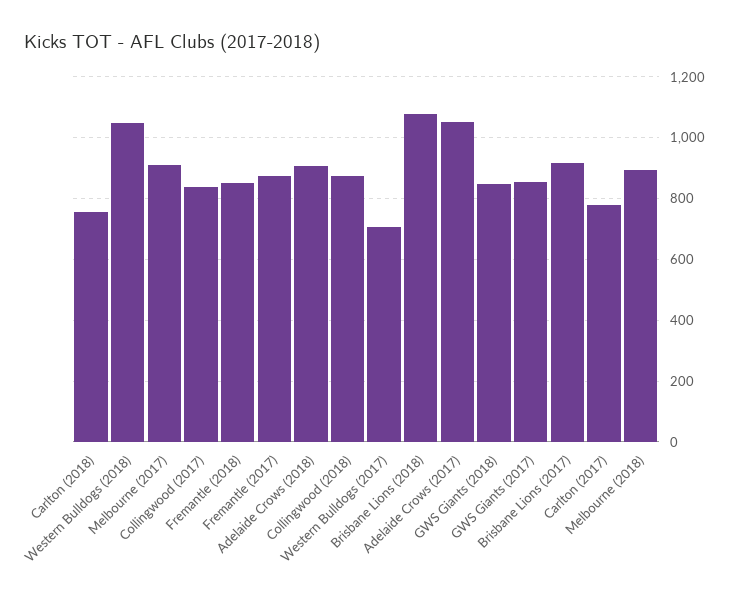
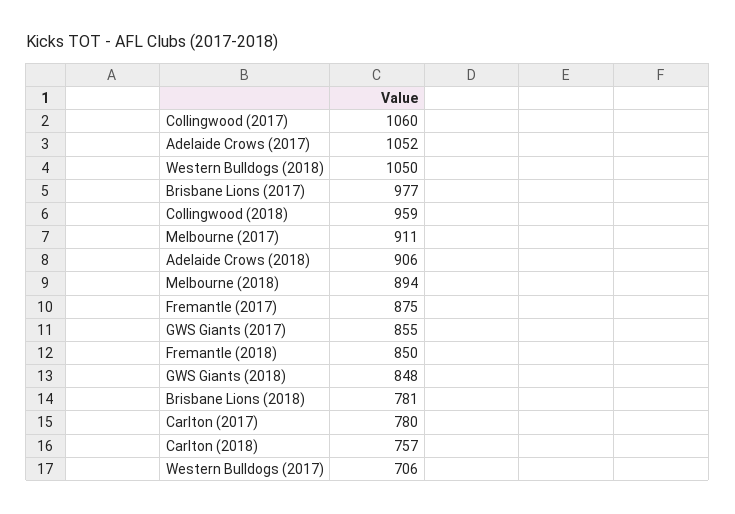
Collingwood (2017): 840 -> 1060
Collingwood (2018): 880 -> 959
Brisbane Lions (2018): 1080 -> 781
Brisbane Lions (2017): 920 -> 977

